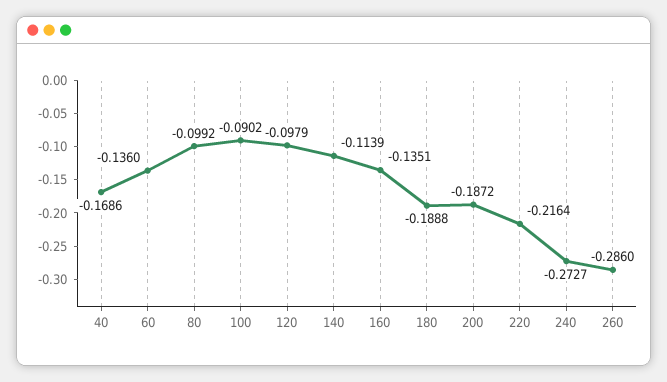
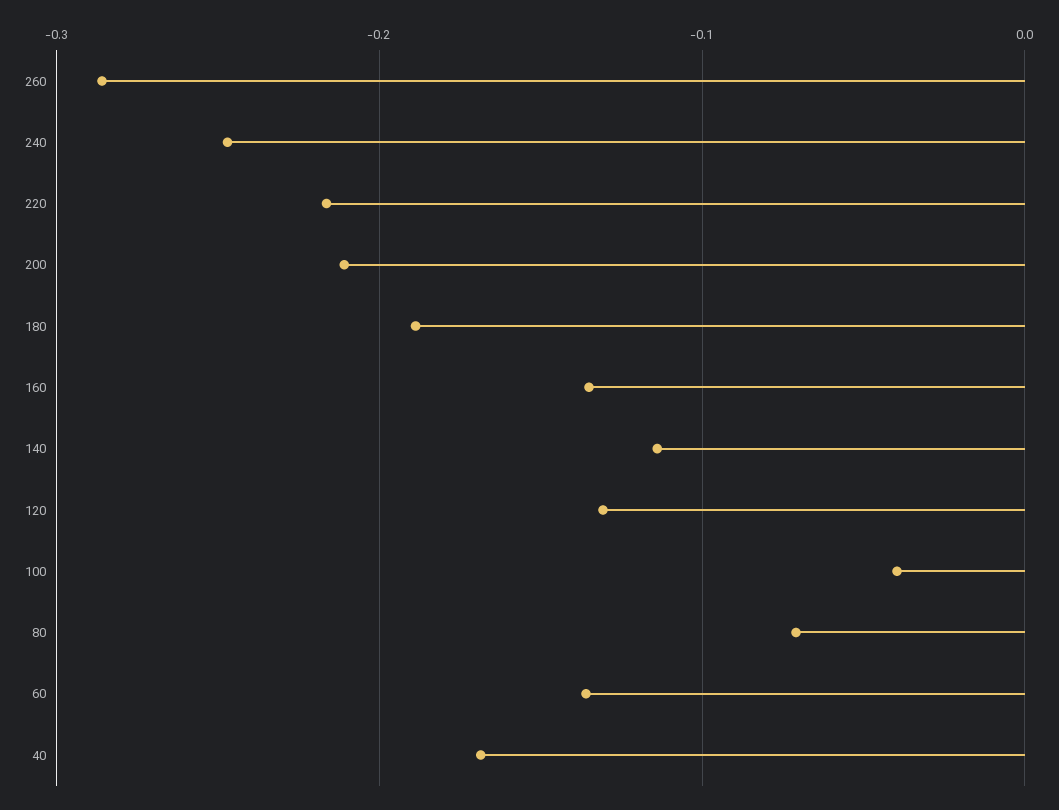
80: -0.0992 -> -0.07
100: -0.0902 -> -0.04
120: -0.0979 -> -0.13
200: -0.1872 -> -0.21
240: -0.2727 -> -0.25

